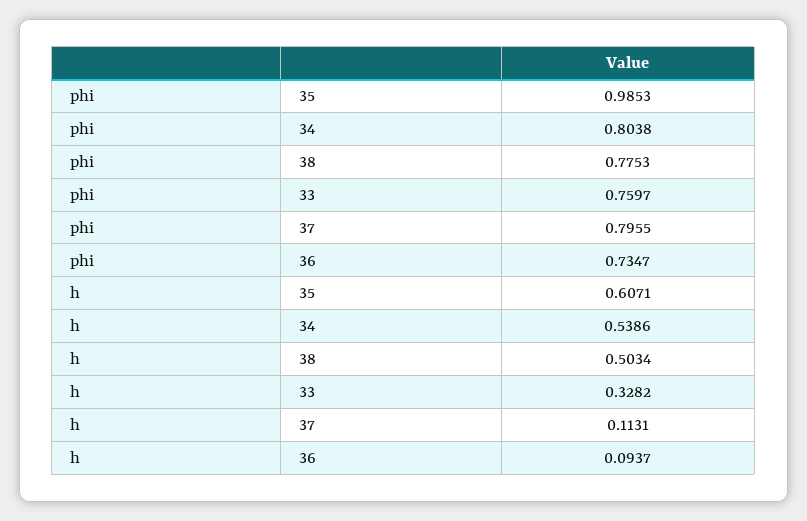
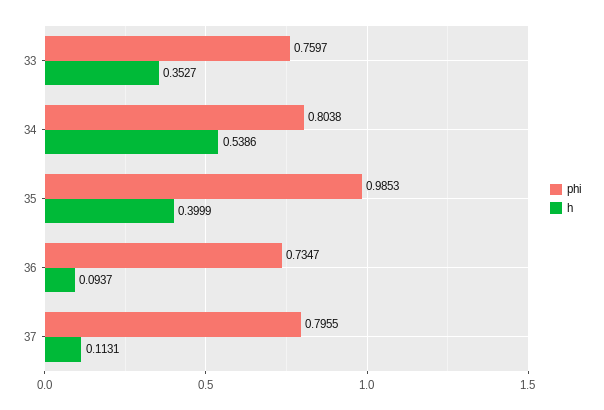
phi, 38: 0.7753 -> none
h, 35: 0.6071 -> 0.3999
h, 38: 0.5034 -> none
h, 33: 0.3282 -> 0.3527

